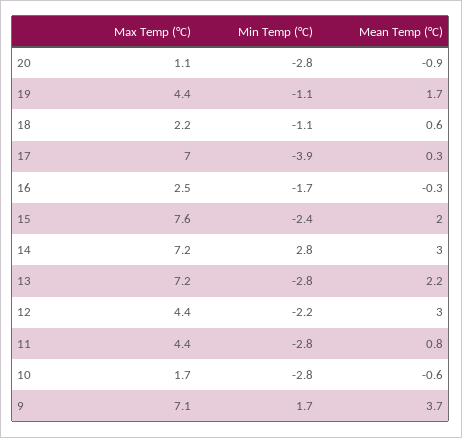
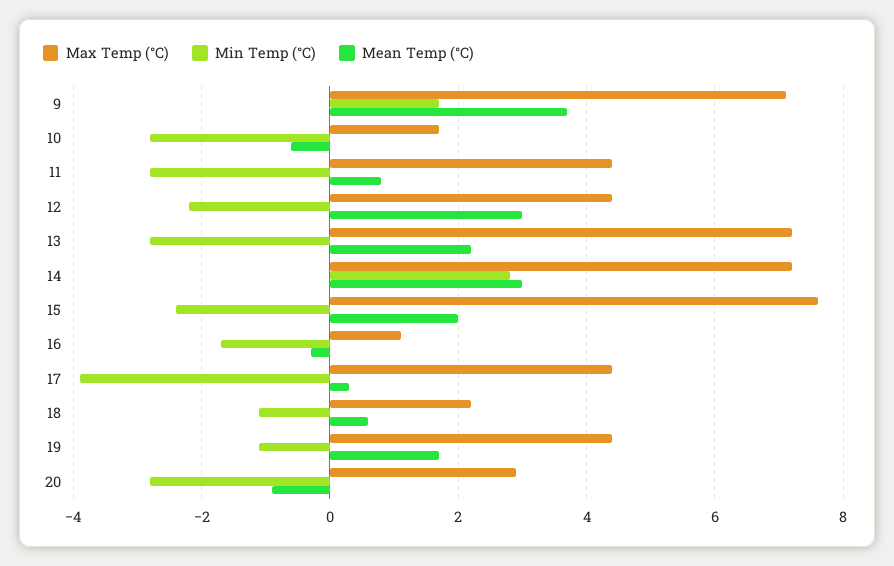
Max Temp (°C), 20: 1.1 -> 3
Max Temp (°C), 17: 7 -> 4.5
Max Temp (°C), 16: 2.5 -> 1

